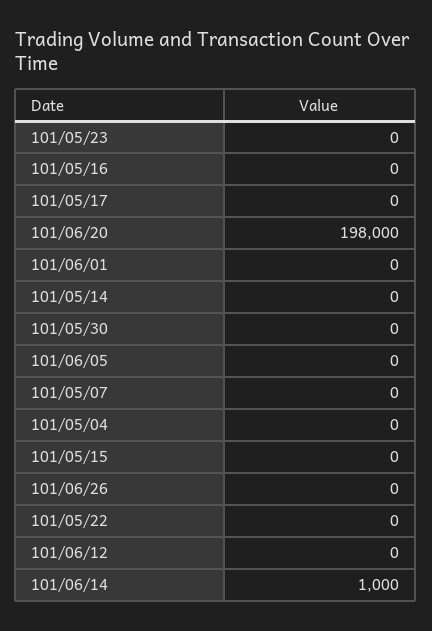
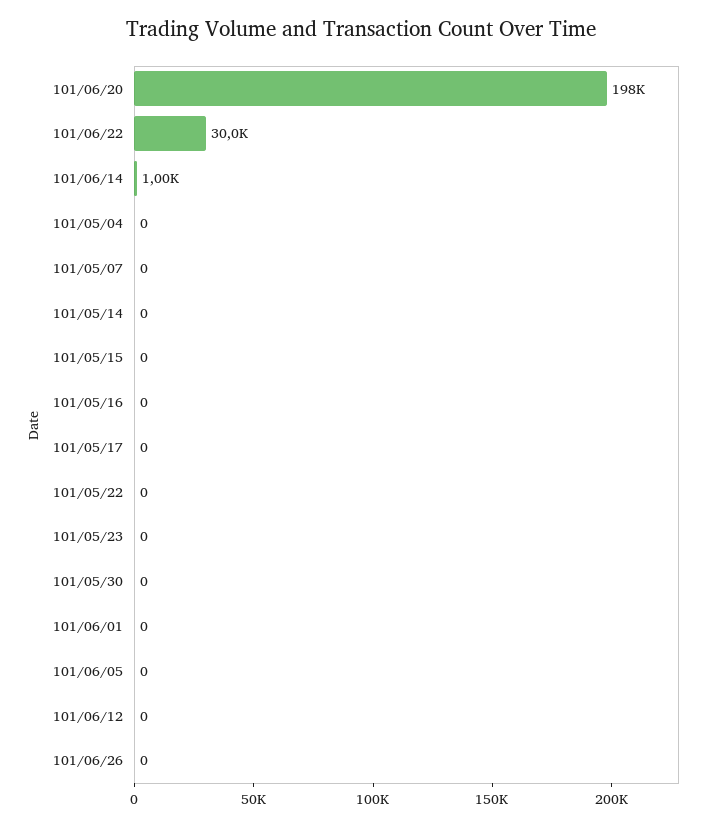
101/06/22: none -> 30000

